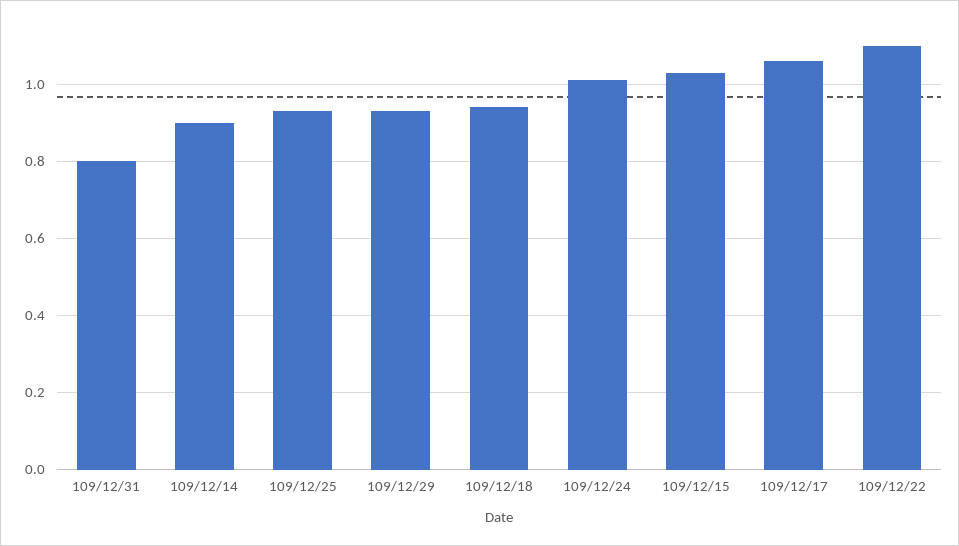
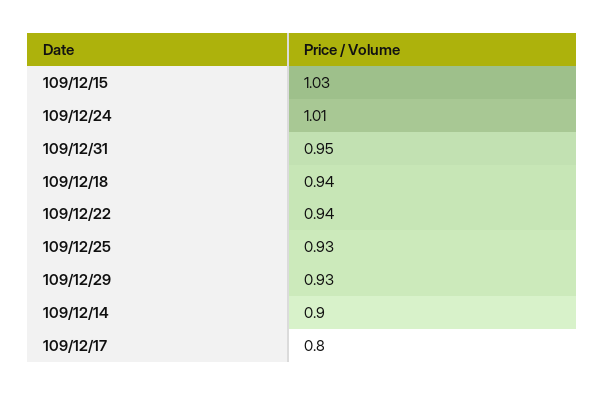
109/12/31: 0.8 -> 0.95
109/12/17: 1.05 -> 0.8
109/12/22: 1.1 -> 0.94

